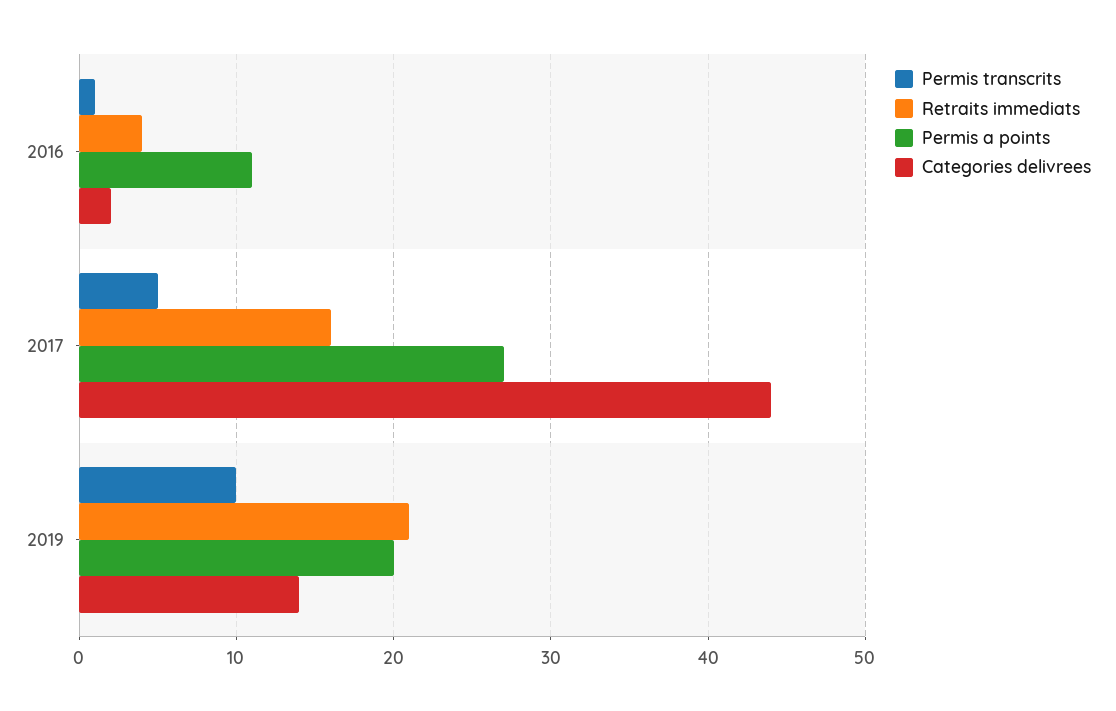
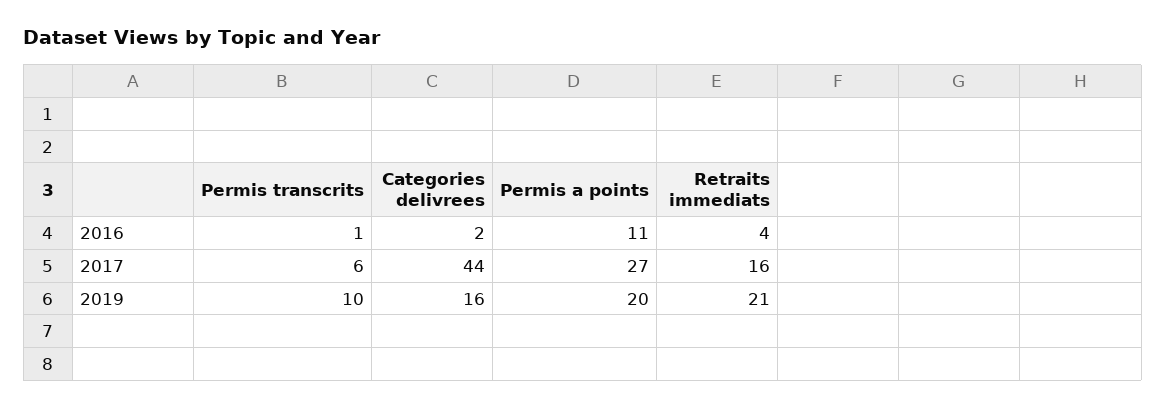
Permis transcrits, 2017: 5 -> 6
Categories delivrees, 2019: 14 -> 16

